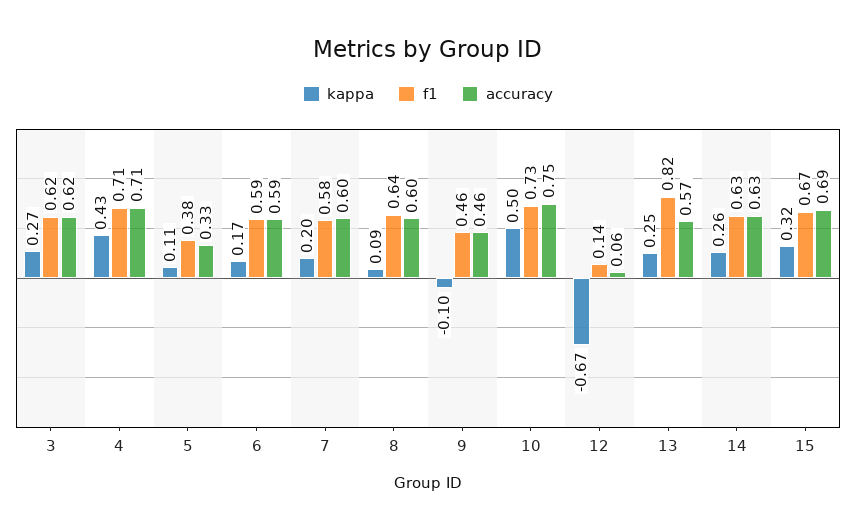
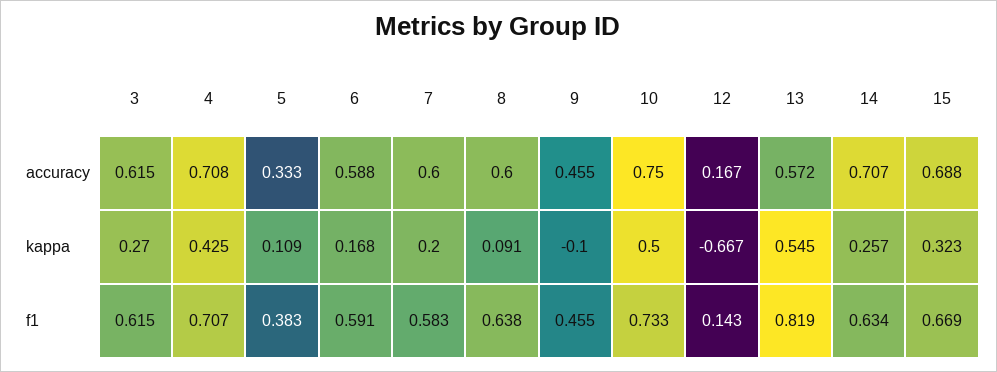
accuracy, 12: 0.06 -> 0.167
kappa, 13: 0.25 -> 0.545
accuracy, 14: 0.63 -> 0.707

